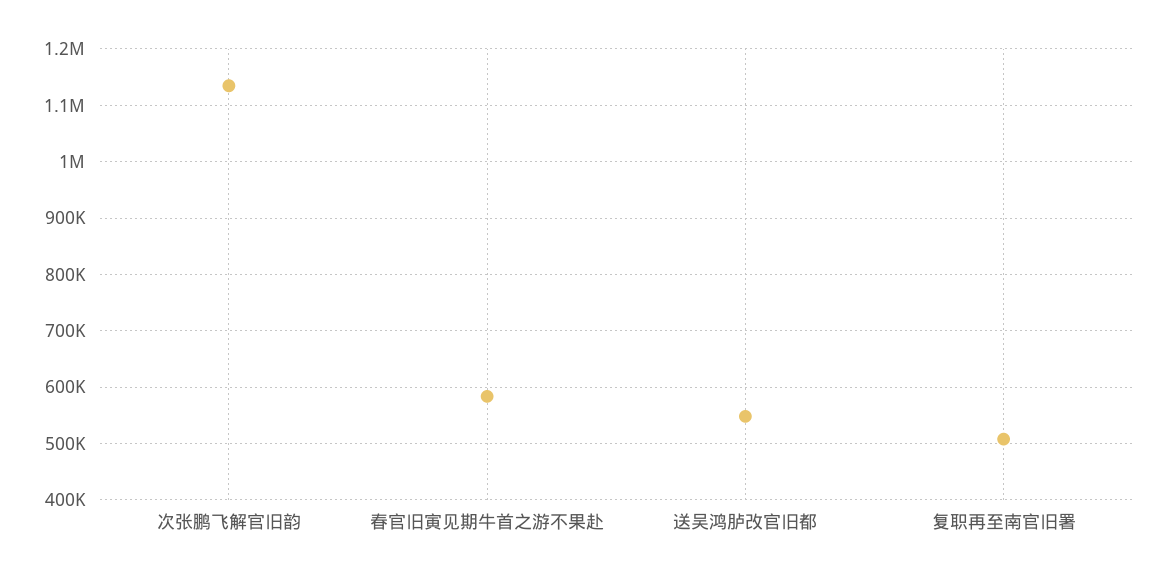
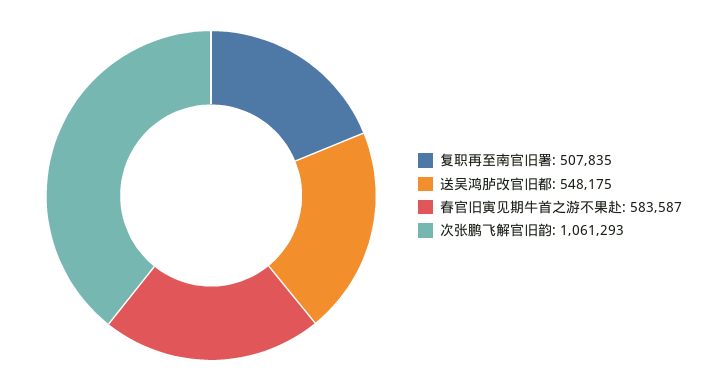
次张鹏飞解官旧韵: 1140000 -> 1061293

